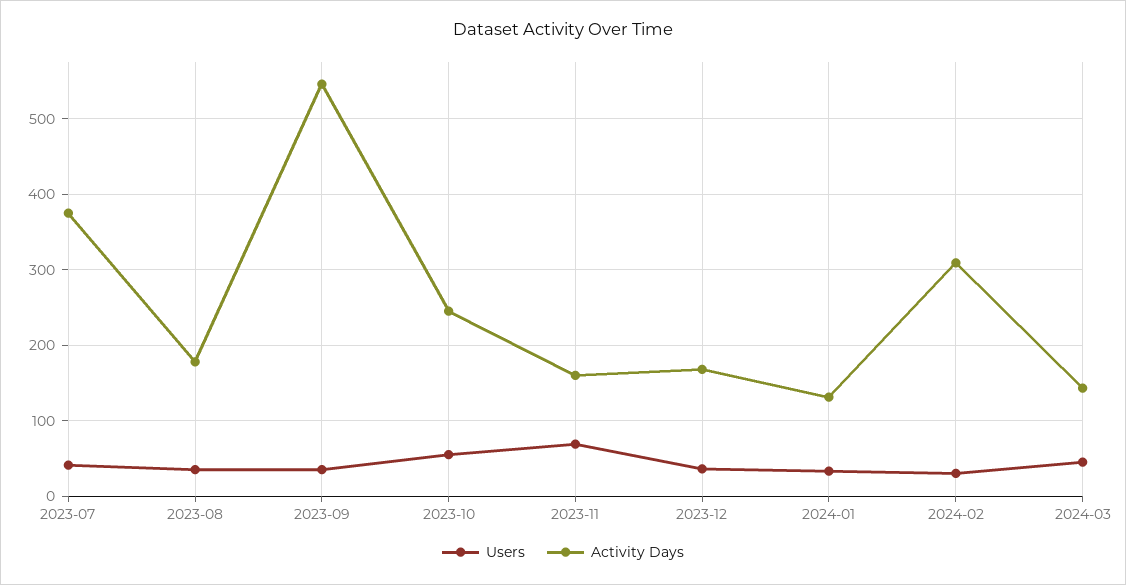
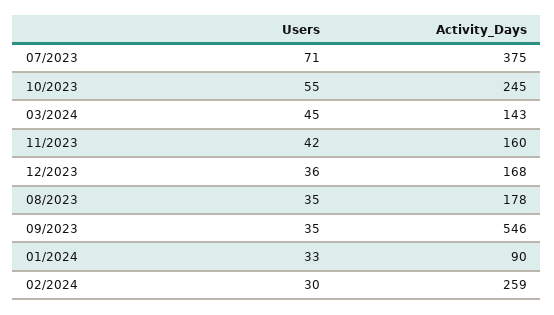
Users, 2023-07: 40 -> 71
Users, 2023-11: 70 -> 42
Activity Days, 2024-01: 130 -> 90
Activity Days, 2024-02: 310 -> 259

